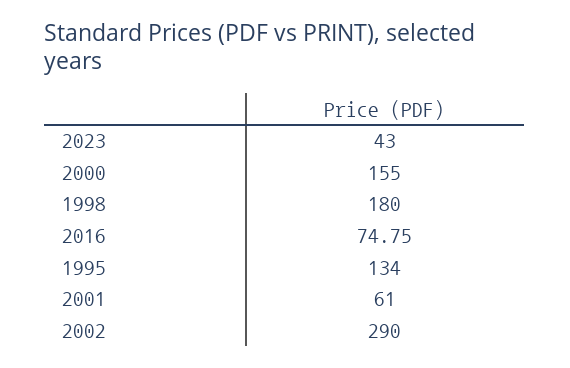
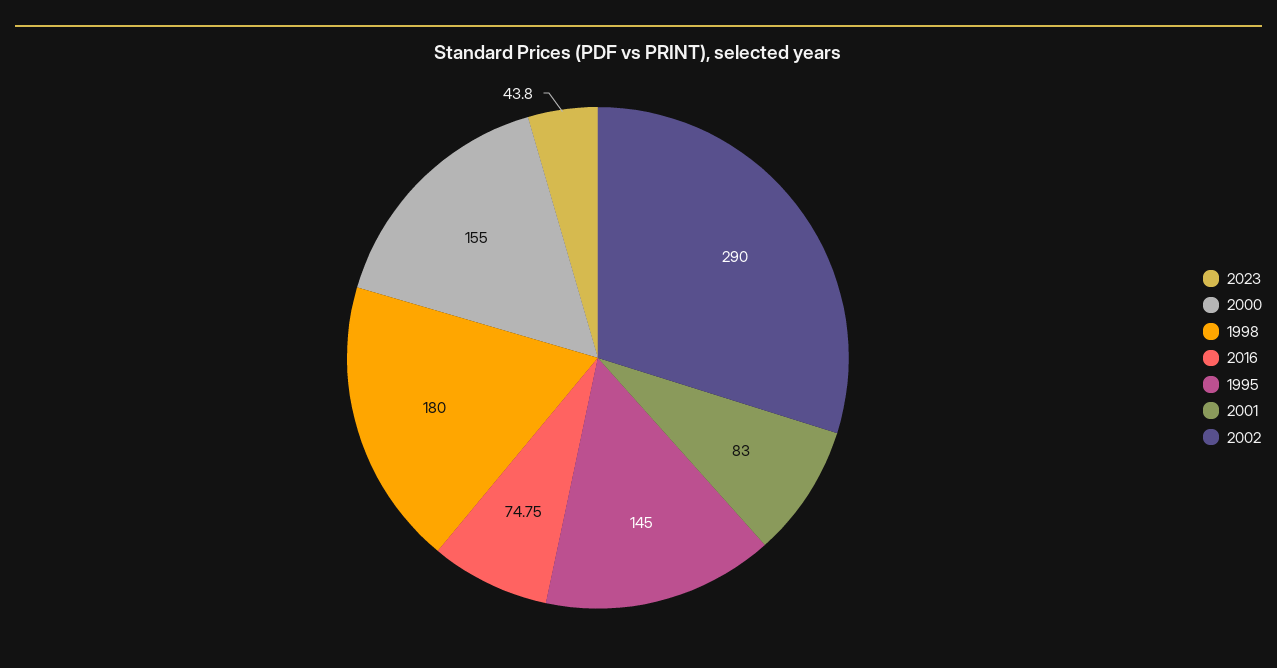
2023: 43 -> 43.8
1995: 134 -> 145
2001: 61 -> 83

